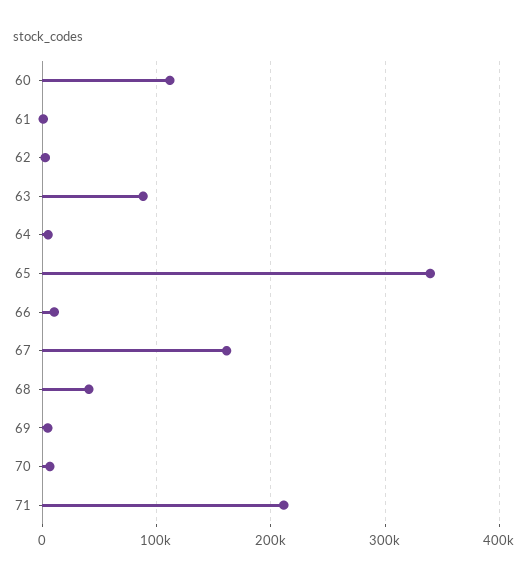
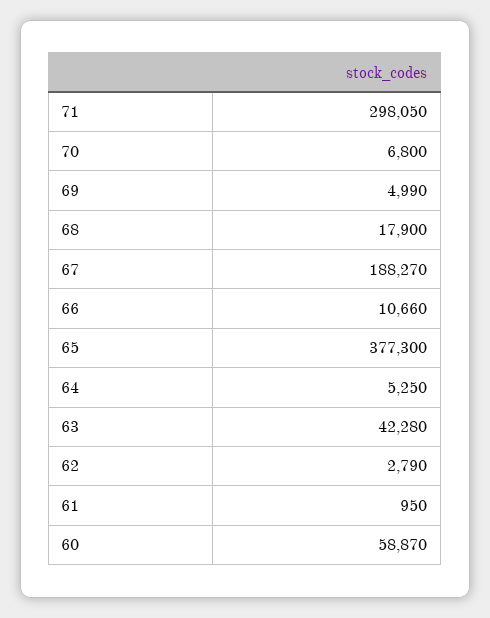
60: 110000 -> 58870
63: 90000 -> 42280
65: 340000 -> 377300
67: 160000 -> 188270
68: 40000 -> 17900
71: 210000 -> 298050

